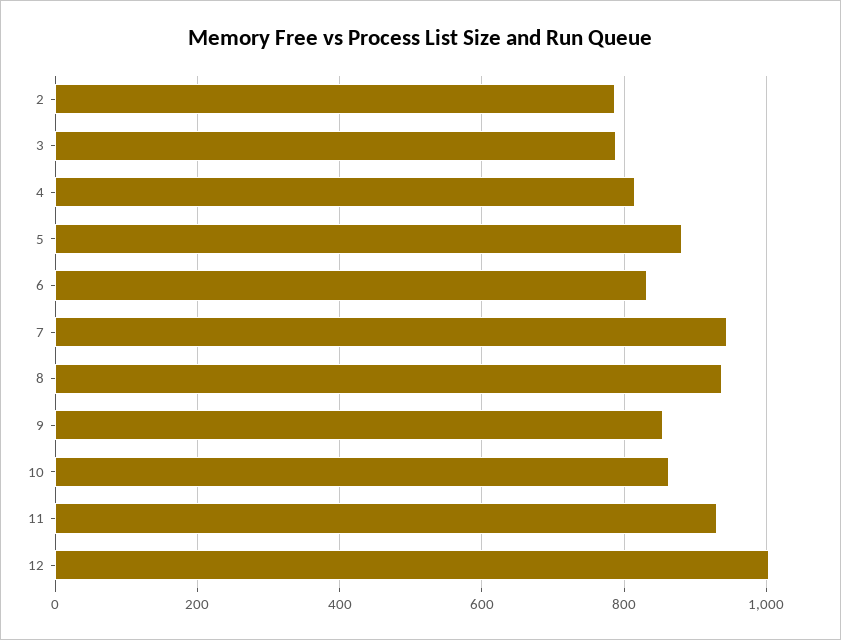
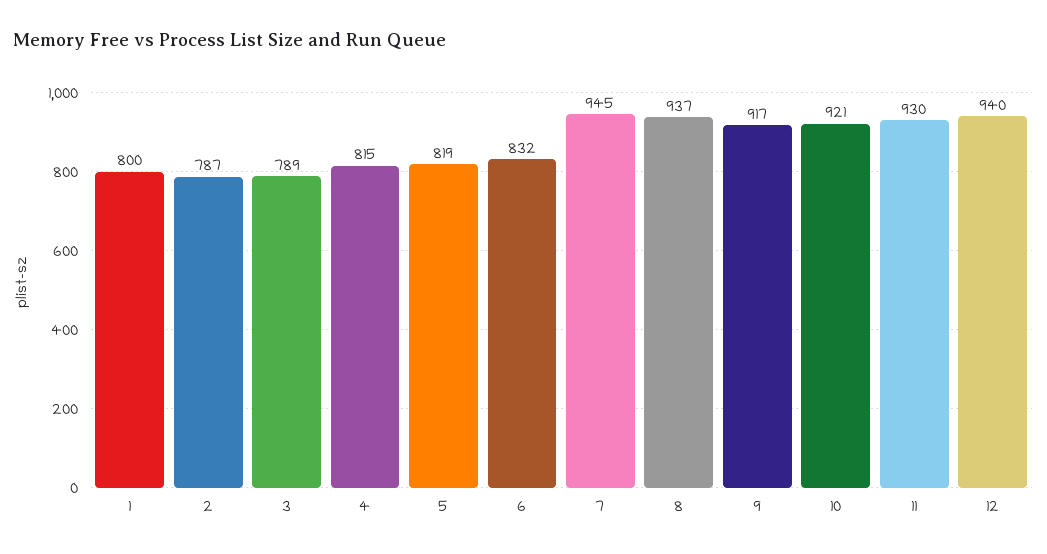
5: 880 -> 819
9: 860 -> 917
10: 860 -> 921
12: 1000 -> 940
1: none -> 800

